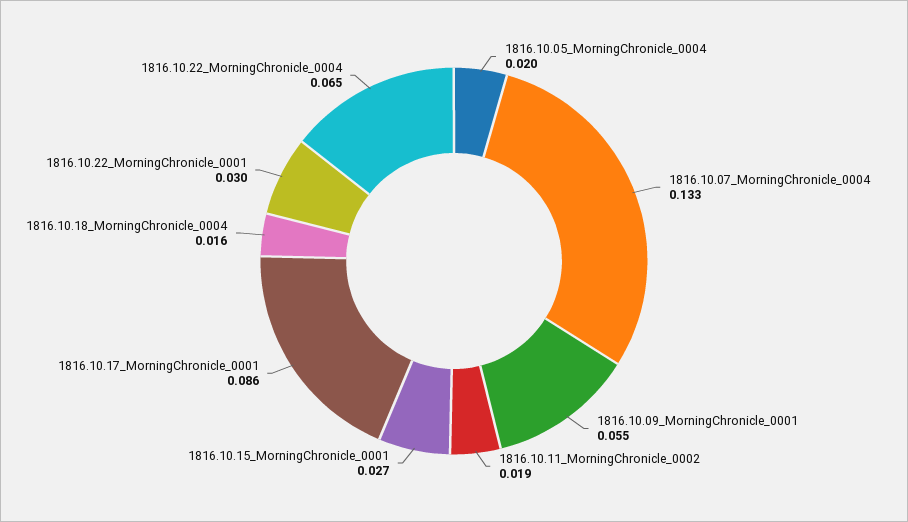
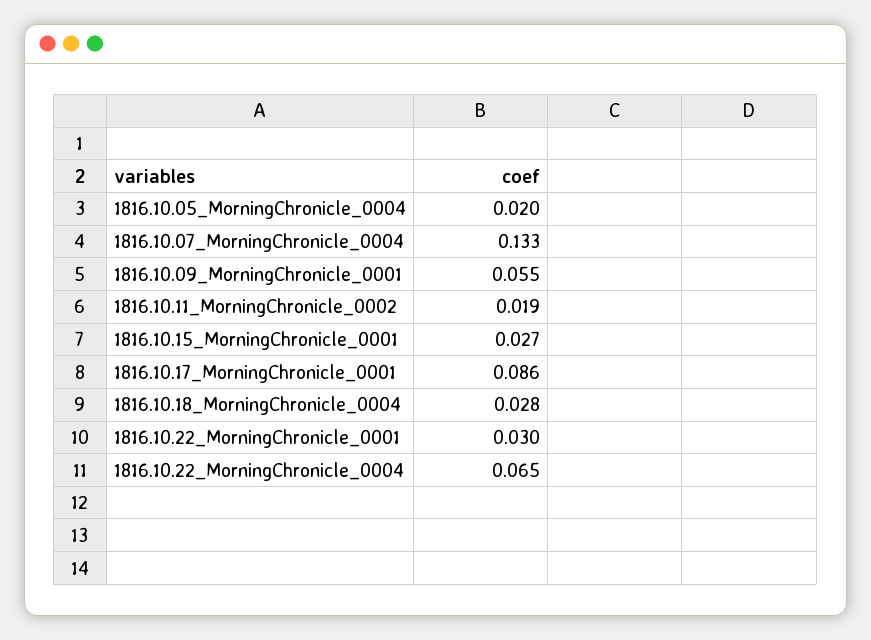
1816.10.18_MorningChronicle_0004: 0.016 -> 0.028

